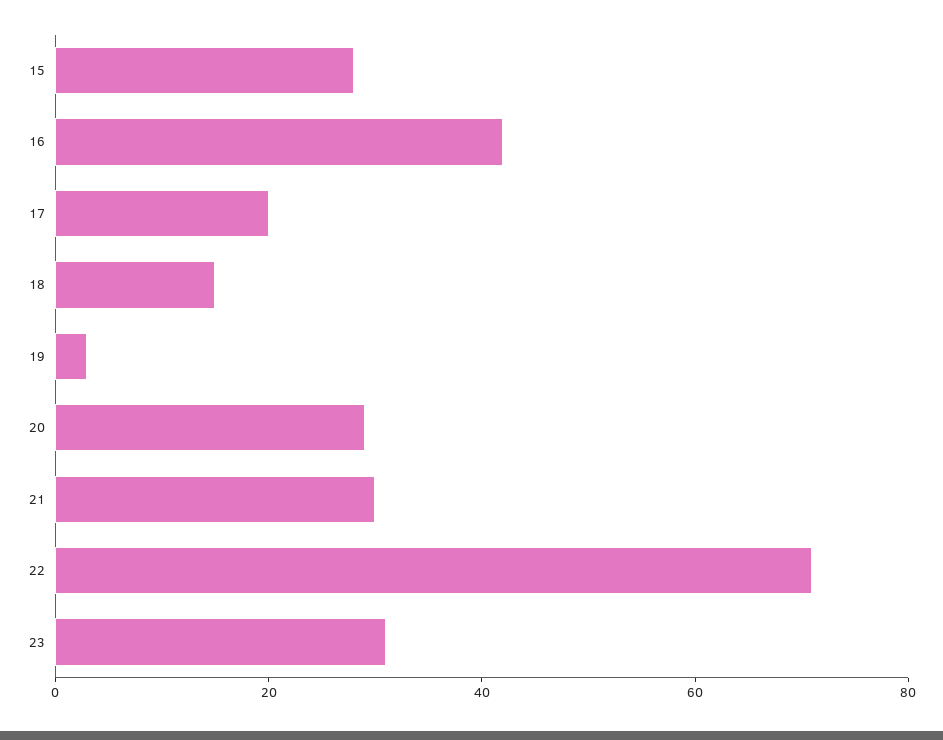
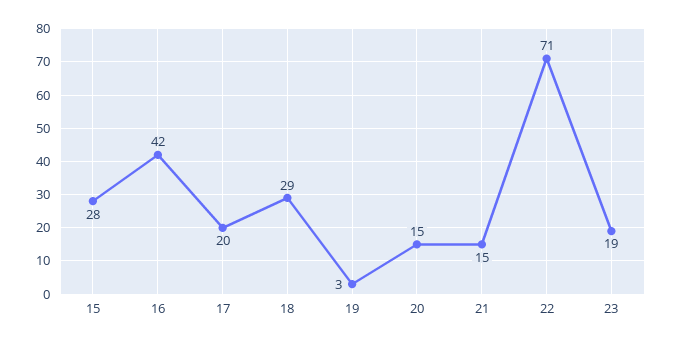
18: 15 -> 29
20: 30 -> 15
21: 30 -> 15
23: 30 -> 19

